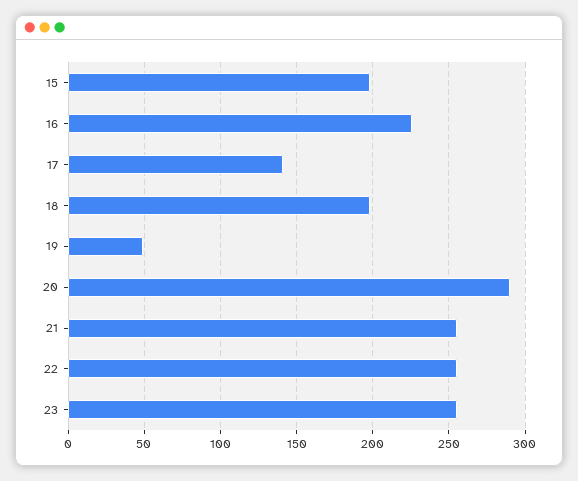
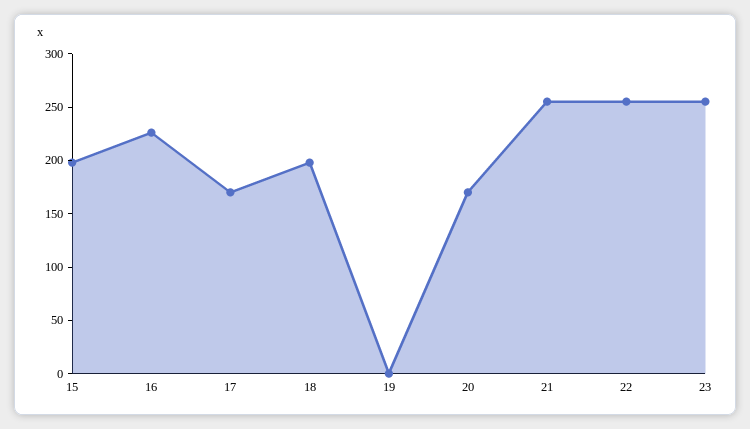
17: 140 -> 170
19: 50 -> 0
20: 290 -> 170

